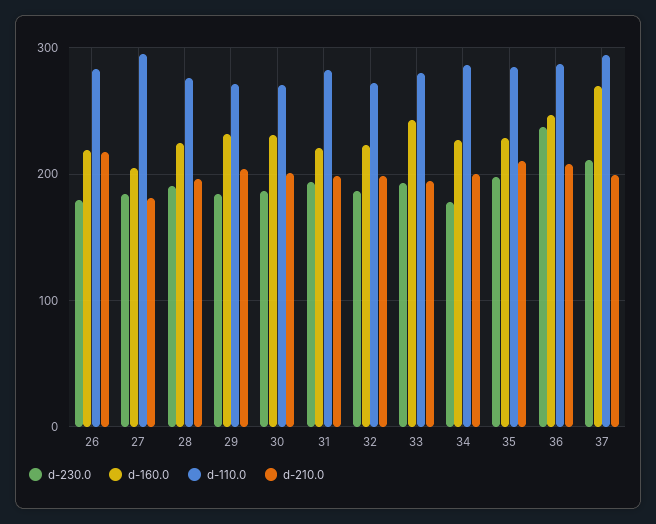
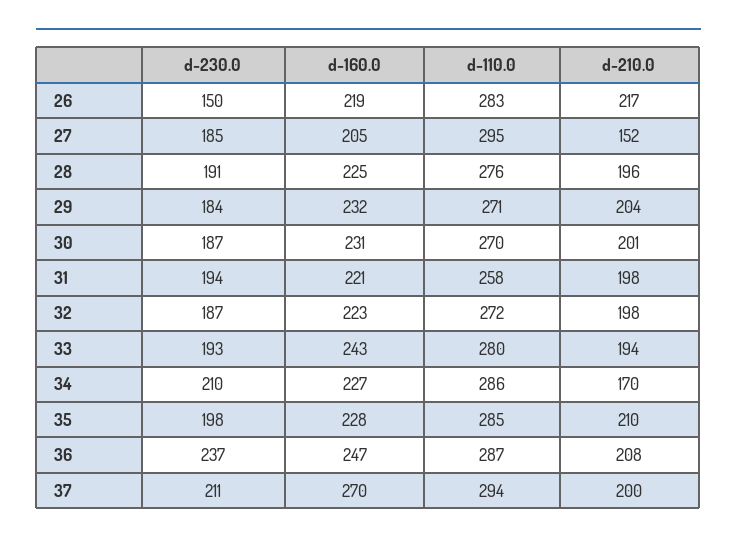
d-230.0, 26: 180 -> 150
d-210.0, 27: 180 -> 152
d-110.0, 31: 280 -> 258
d-230.0, 34: 180 -> 210
d-210.0, 34: 200 -> 170

